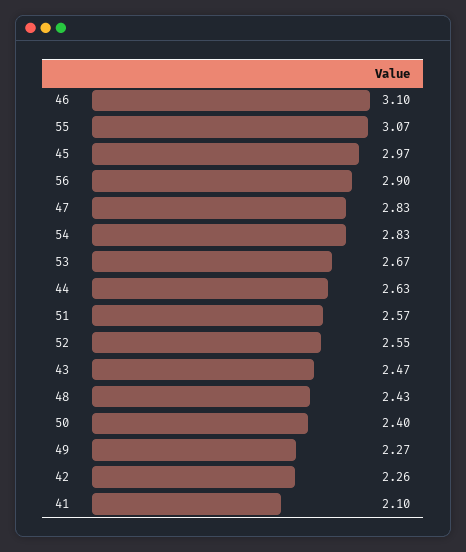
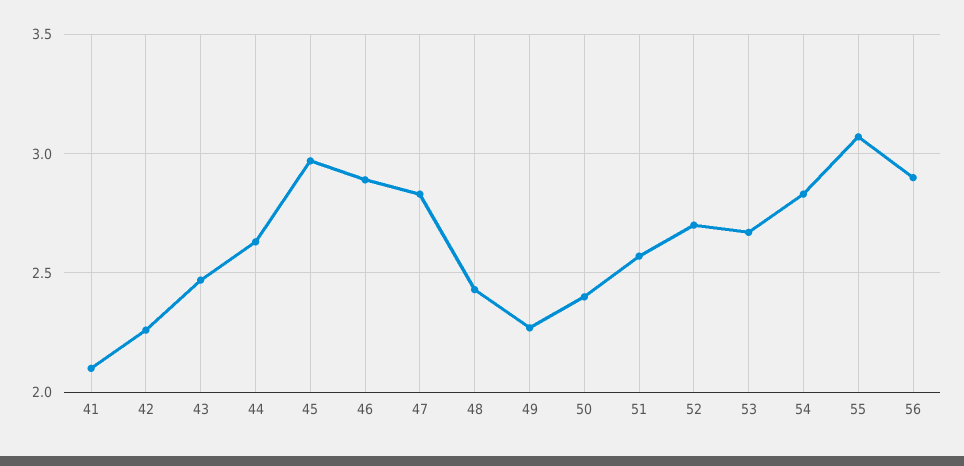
46: 3.1 -> 2.9
52: 2.55 -> 2.7

